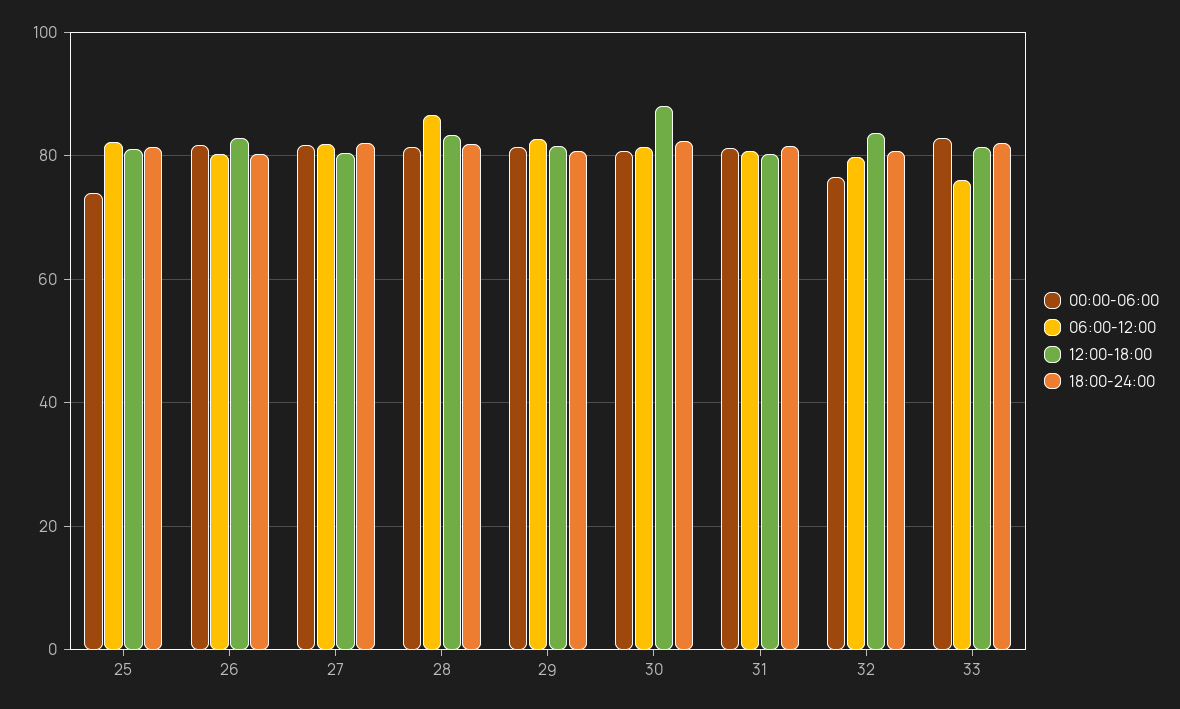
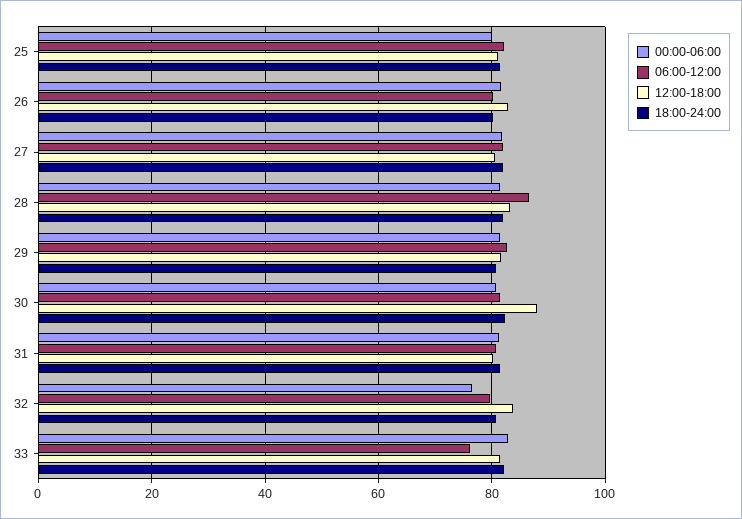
00:00-06:00, 25: 74 -> 80

